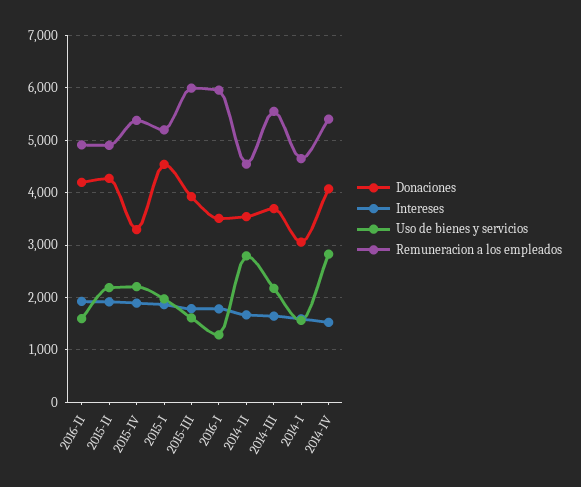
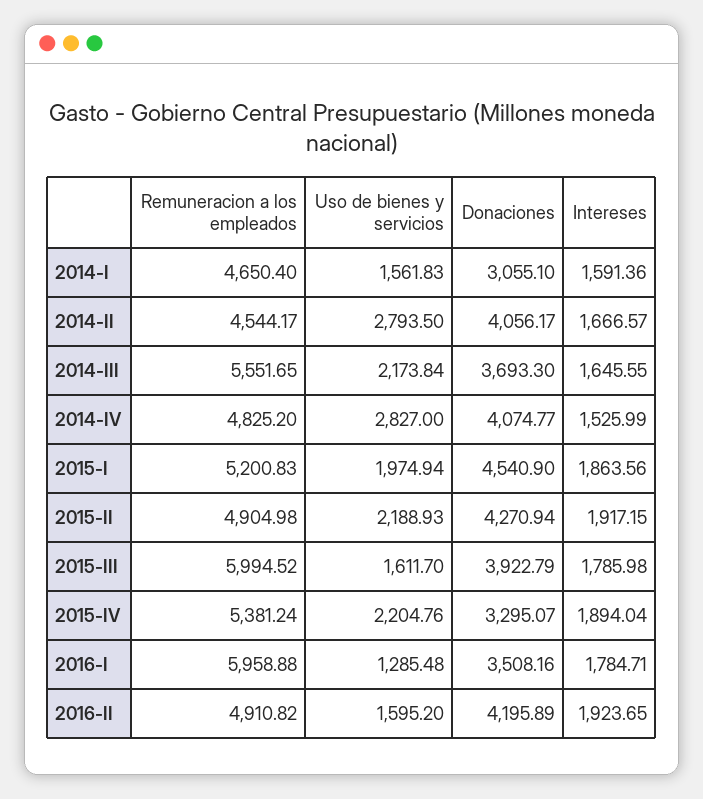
Donaciones, 2014-II: 3600 -> 4056.17
Remuneracion a los empleados, 2014-IV: 5400 -> 4825.2

